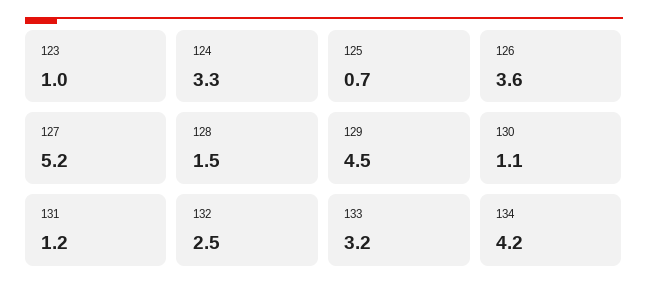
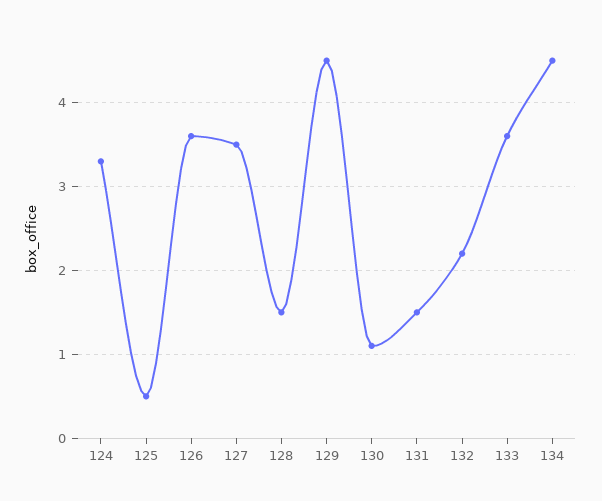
123: 1 -> none
125: 0.7 -> 0.5
127: 5.2 -> 3.5
131: 1.2 -> 1.5
132: 2.5 -> 2.2
133: 3.2 -> 3.6
134: 4.2 -> 4.5

